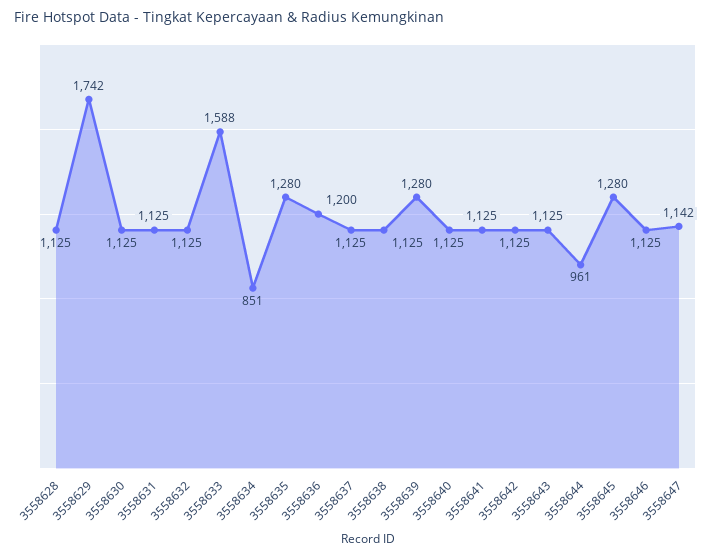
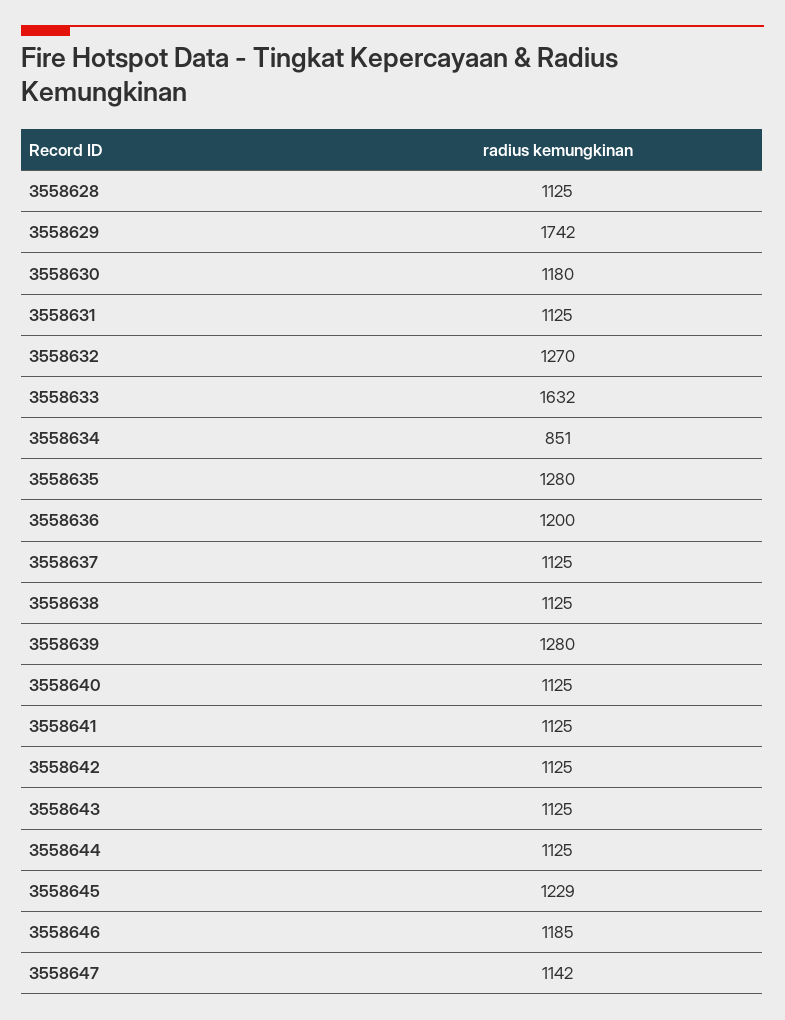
3558630: 1125 -> 1180
3558632: 1125 -> 1270
3558633: 1588 -> 1632
3558644: 961 -> 1125
3558645: 1280 -> 1229
3558646: 1125 -> 1185

